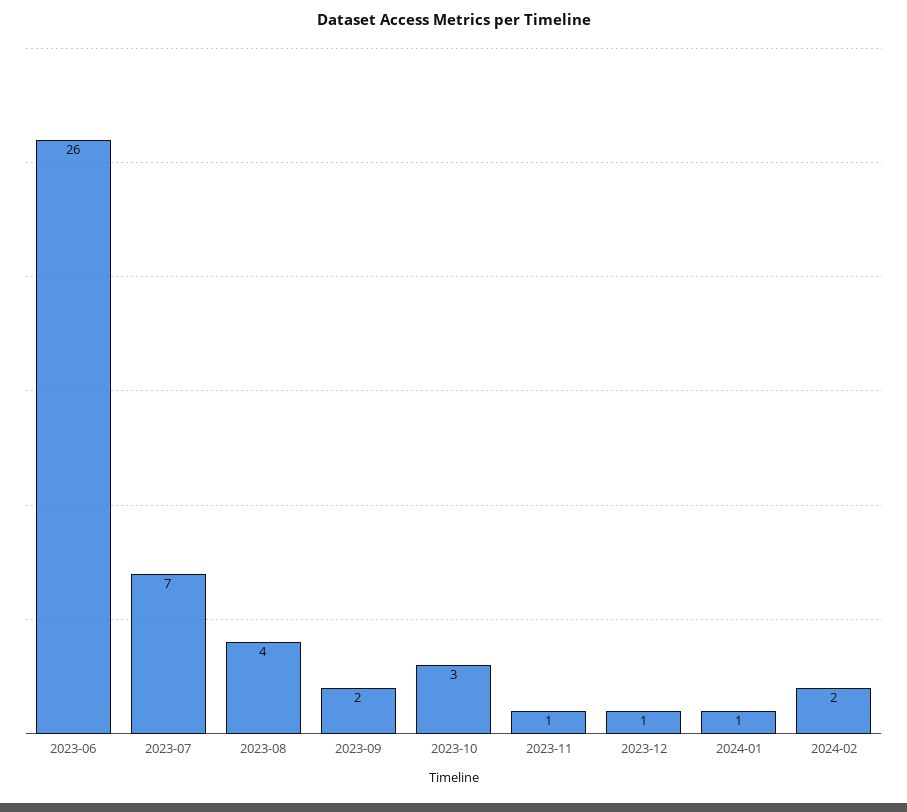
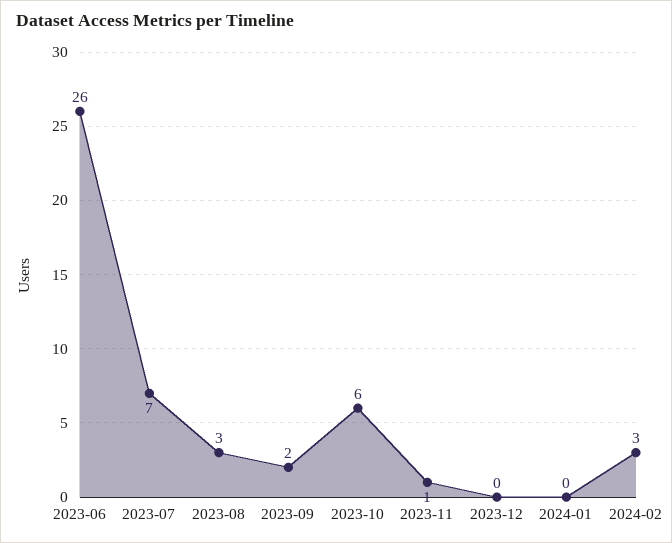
2023-08: 4 -> 3
2023-10: 3 -> 6
2023-12: 1 -> 0
2024-01: 1 -> 0
2024-02: 2 -> 3

